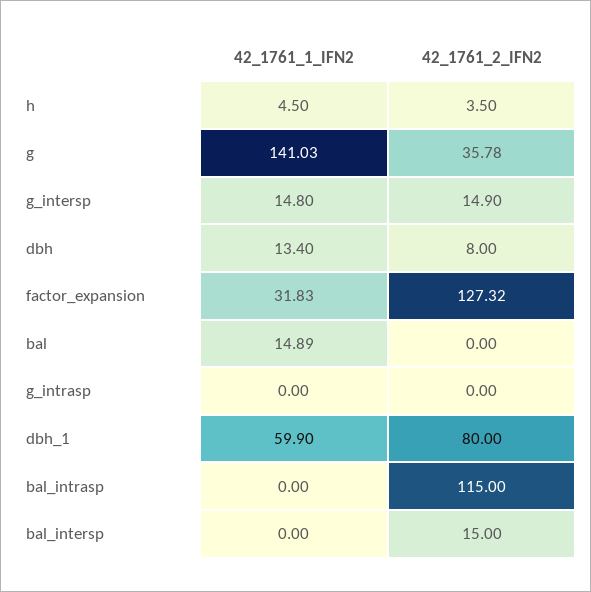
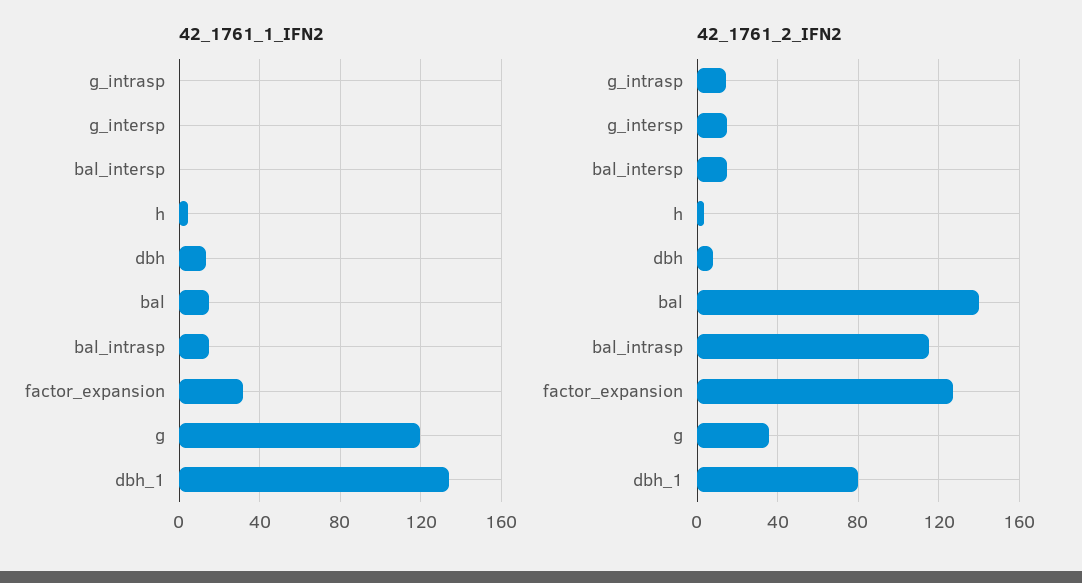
42_1761_1_IFN2, g: 141.03 -> 120
42_1761_1_IFN2, g_intersp: 14.8 -> 0
42_1761_2_IFN2, bal: 0 -> 140
42_1761_2_IFN2, g_intrasp: 0 -> 15
42_1761_1_IFN2, dbh_1: 59.9 -> 135
42_1761_1_IFN2, bal_intrasp: 0 -> 15

